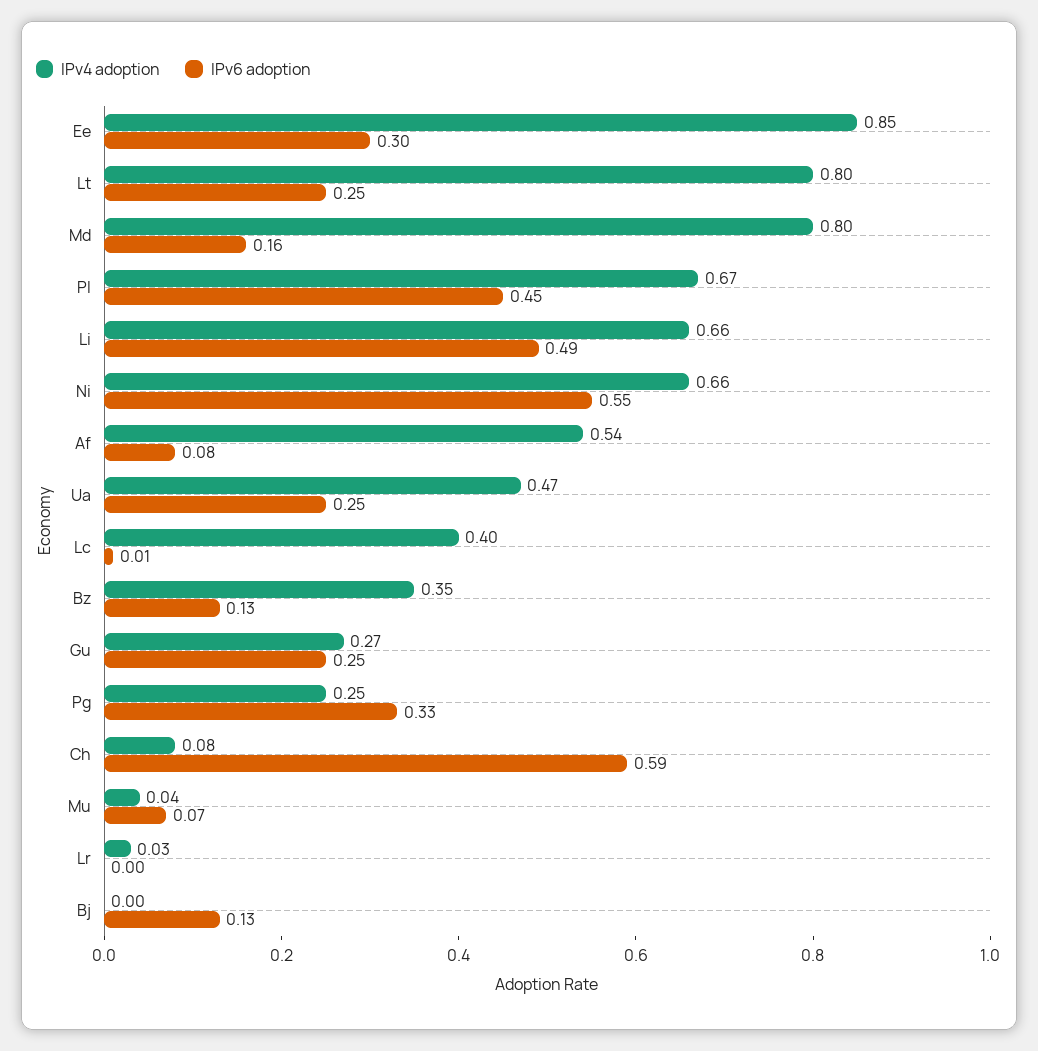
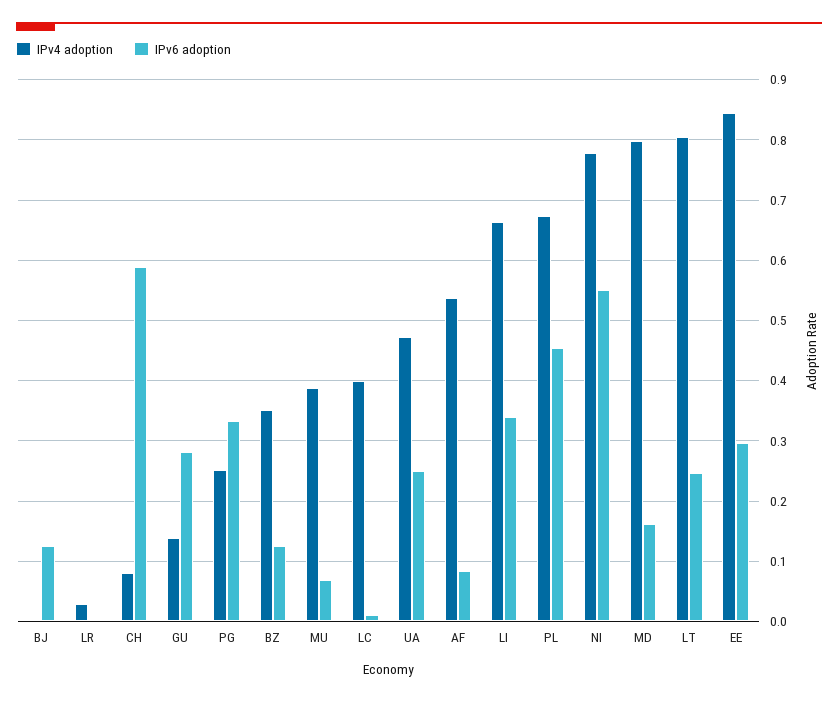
IPv6 adoption, Li: 0.49 -> 0.34
IPv4 adoption, Ni: 0.66 -> 0.78
IPv4 adoption, Gu: 0.27 -> 0.14
IPv6 adoption, Gu: 0.25 -> 0.28
IPv4 adoption, Mu: 0.04 -> 0.39

